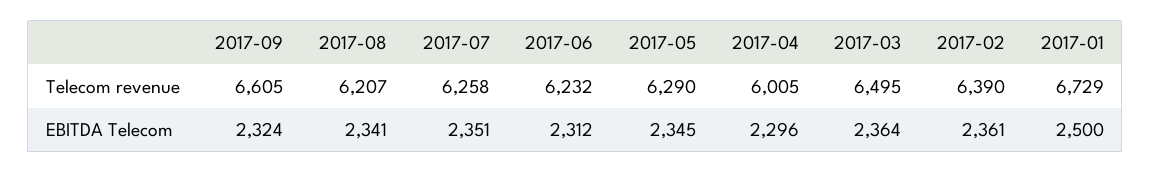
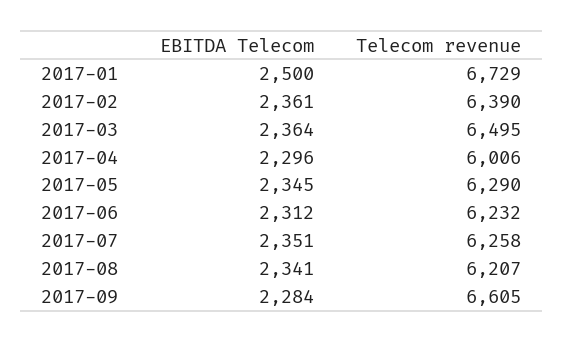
2017-04, Telecom revenue: 6005 -> 6006
2017-09, EBITDA Telecom: 2324 -> 2284

